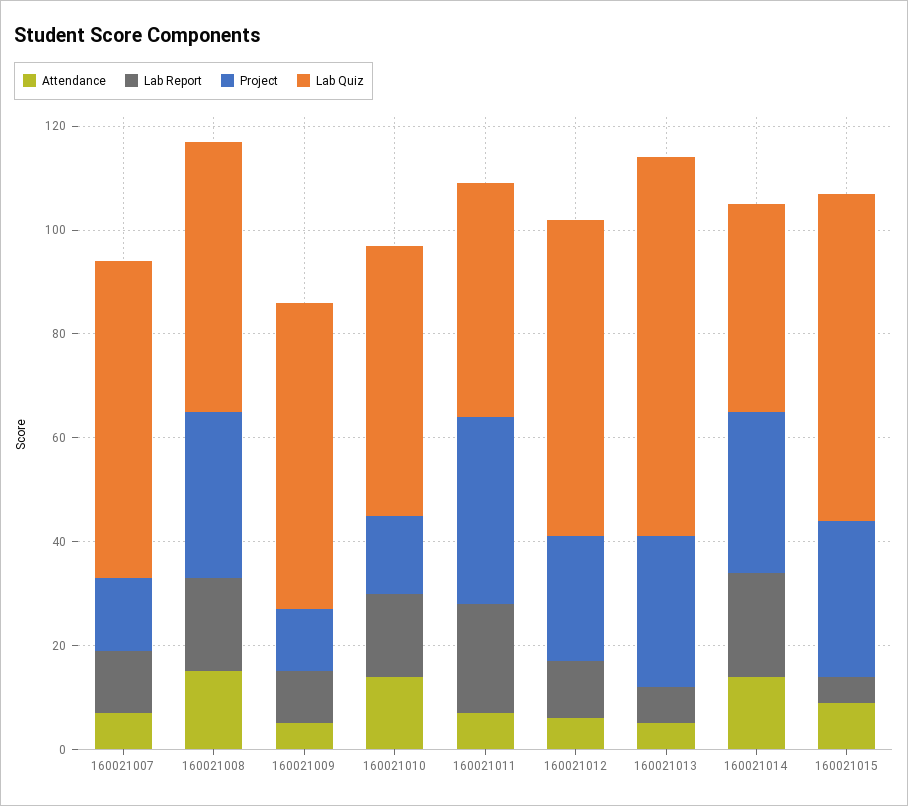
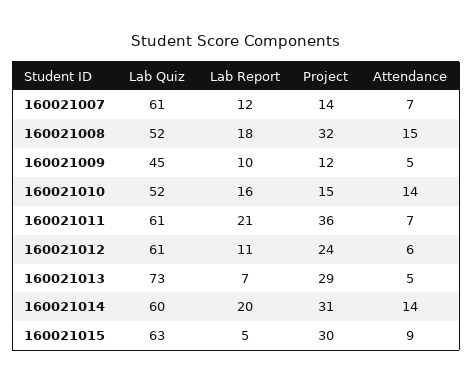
Lab Quiz, 160021009: 60 -> 45
Lab Quiz, 160021011: 45 -> 61
Lab Quiz, 160021014: 40 -> 60

